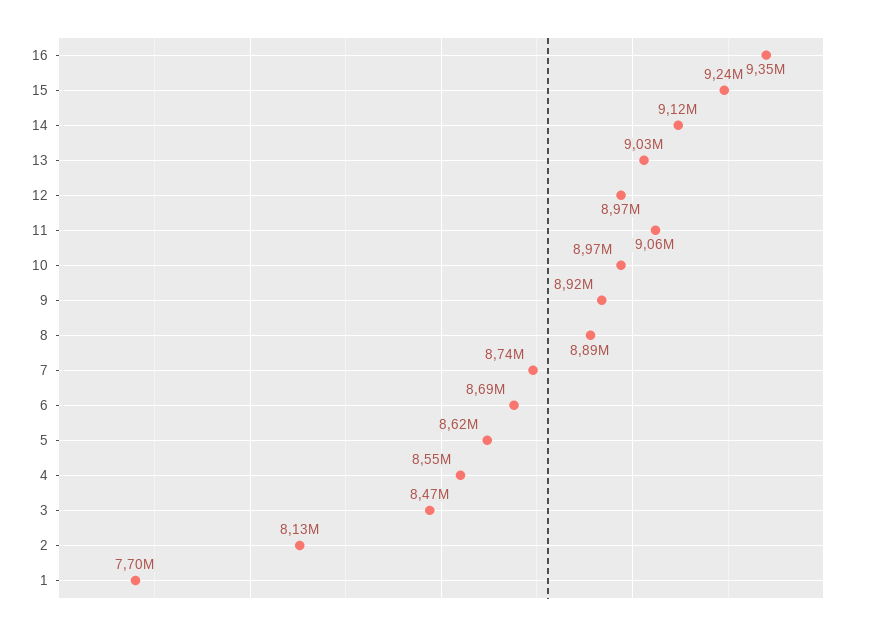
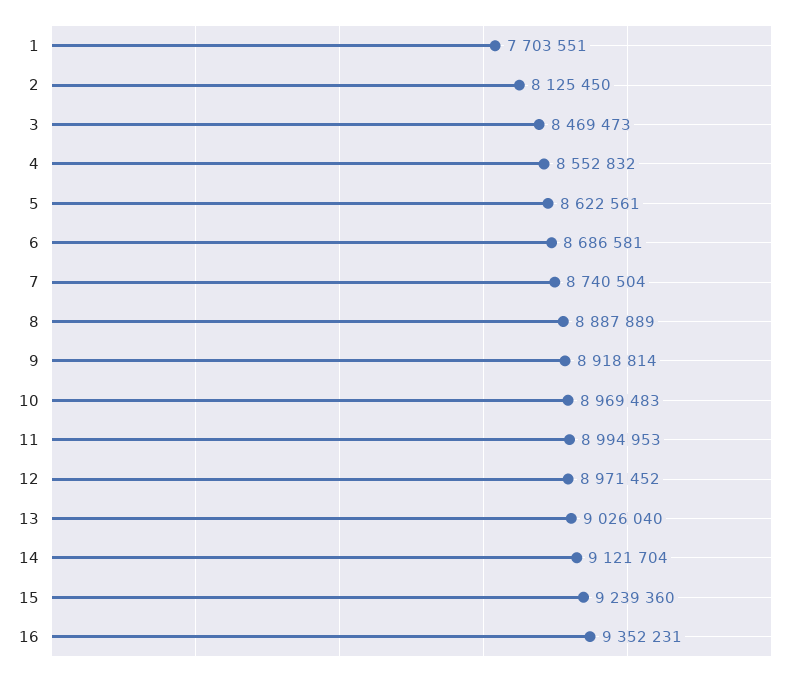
11: 9060000 -> 8994953

